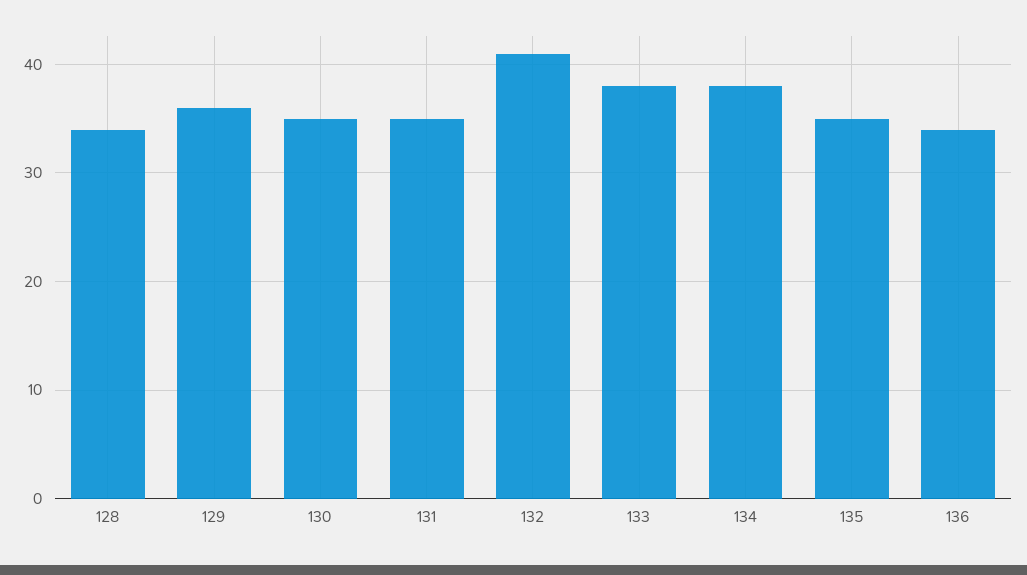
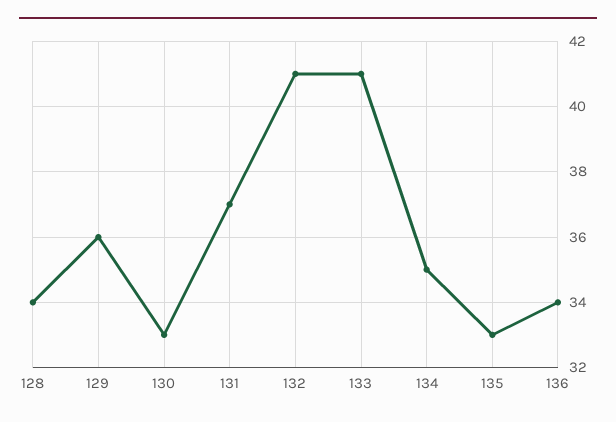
130: 35 -> 33
131: 35 -> 37
133: 38 -> 41
134: 38 -> 35
135: 35 -> 33

